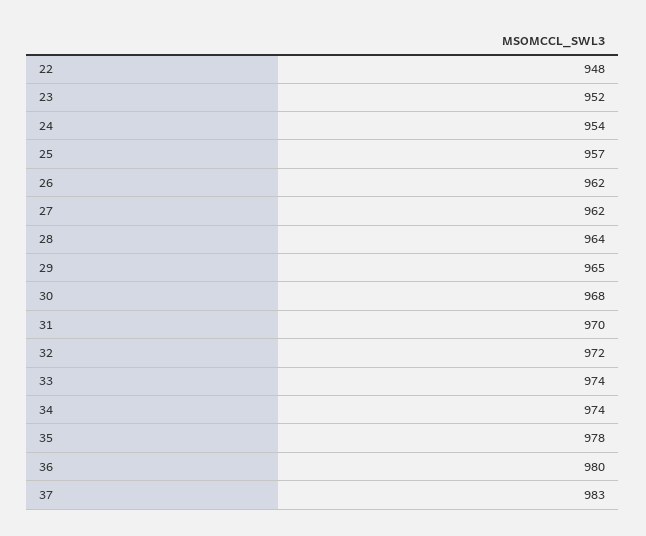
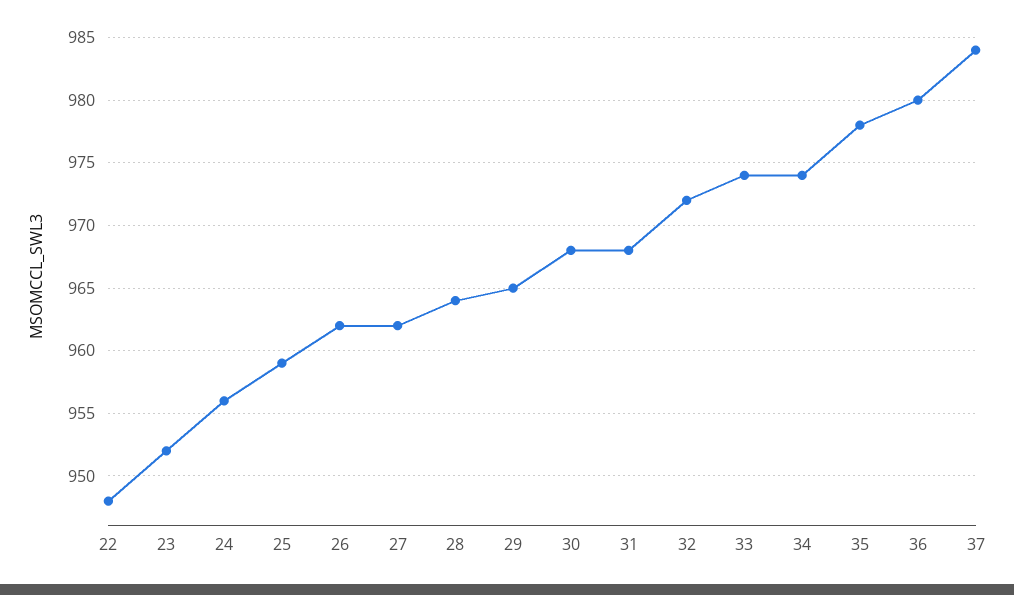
24: 954 -> 956
25: 957 -> 959
31: 970 -> 968
37: 983 -> 984

